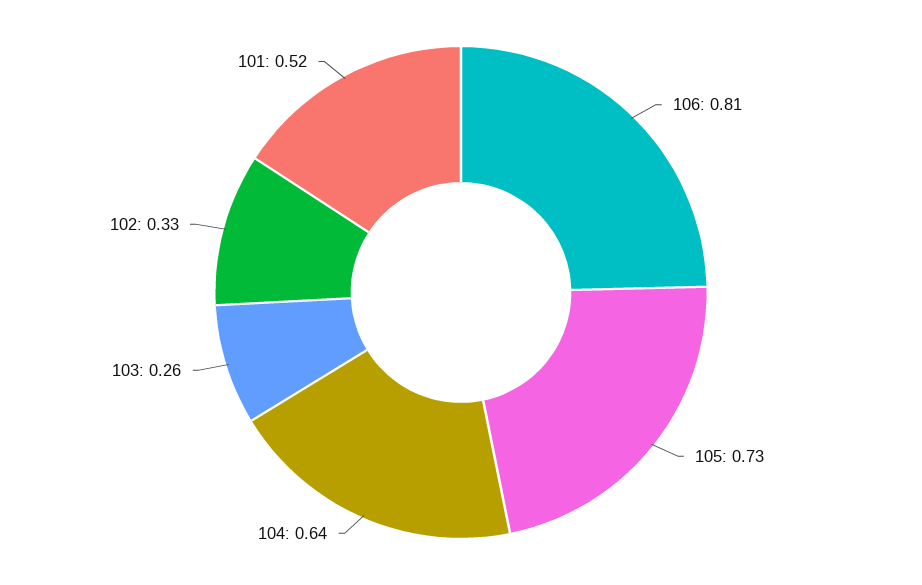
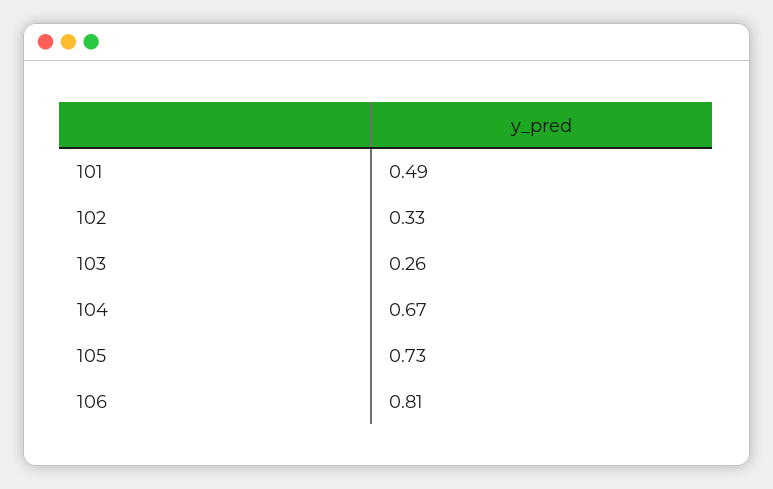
104: 0.64 -> 0.67
101: 0.52 -> 0.49

